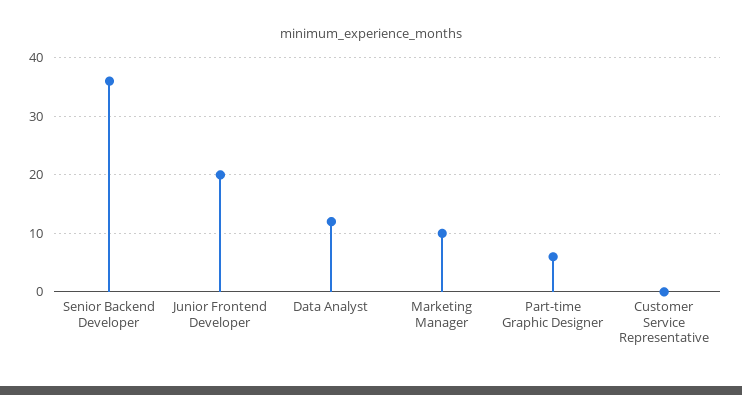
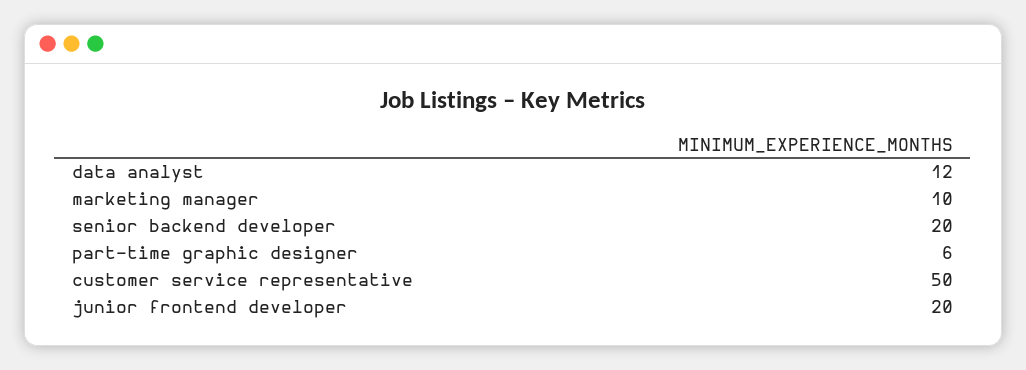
Senior Backend Developer: 35 -> 20
Customer Service Representative: 0 -> 50

